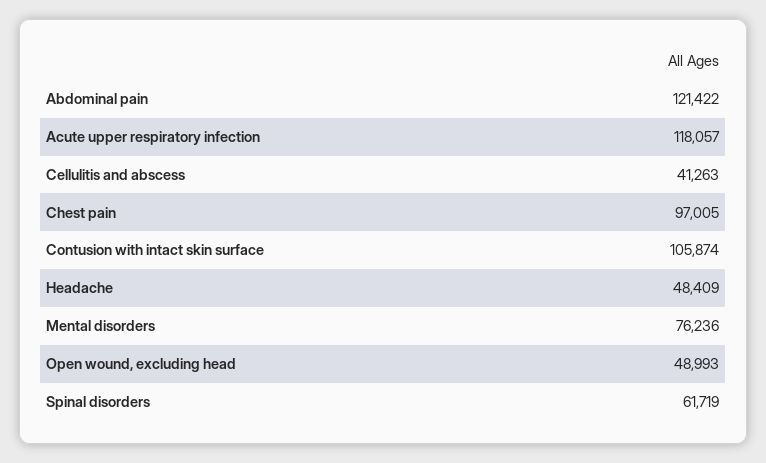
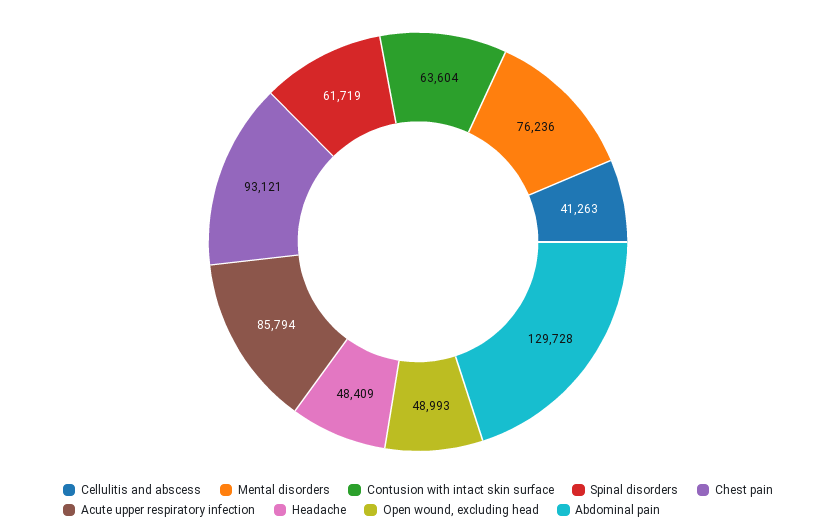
Abdominal pain: 121422 -> 129728
Acute upper respiratory infection: 118057 -> 85794
Chest pain: 97005 -> 93121
Contusion with intact skin surface: 105874 -> 63604

